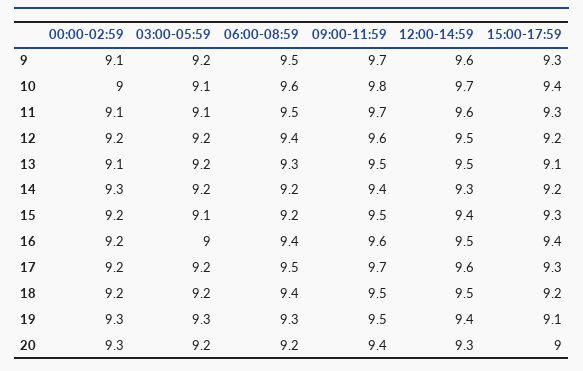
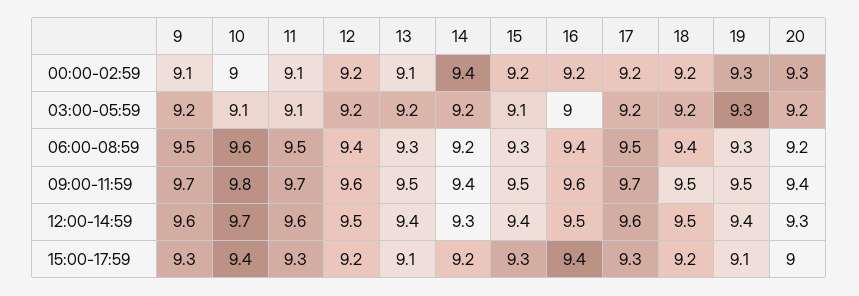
12:00-14:59, 13: 9.5 -> 9.4
00:00-02:59, 14: 9.3 -> 9.4
06:00-08:59, 15: 9.2 -> 9.3

